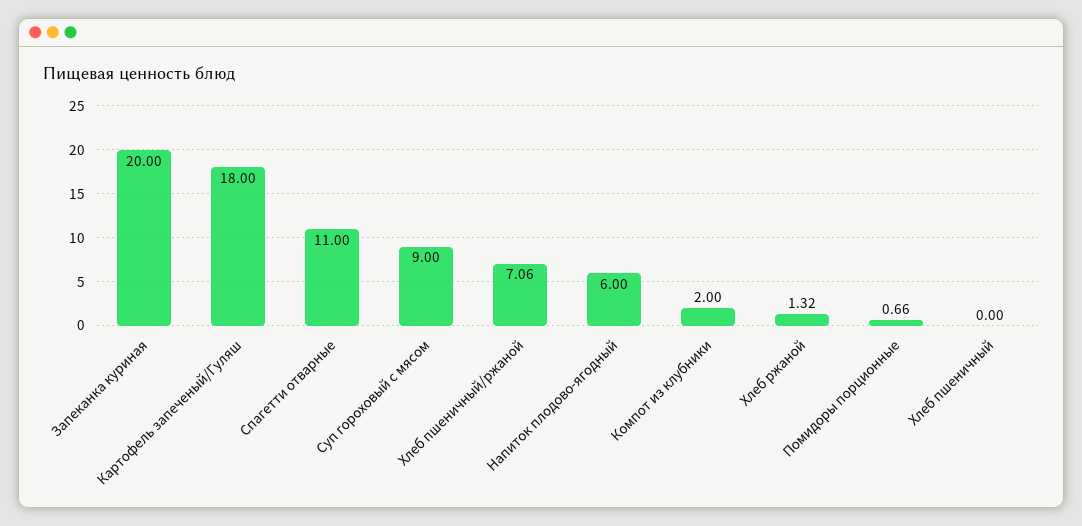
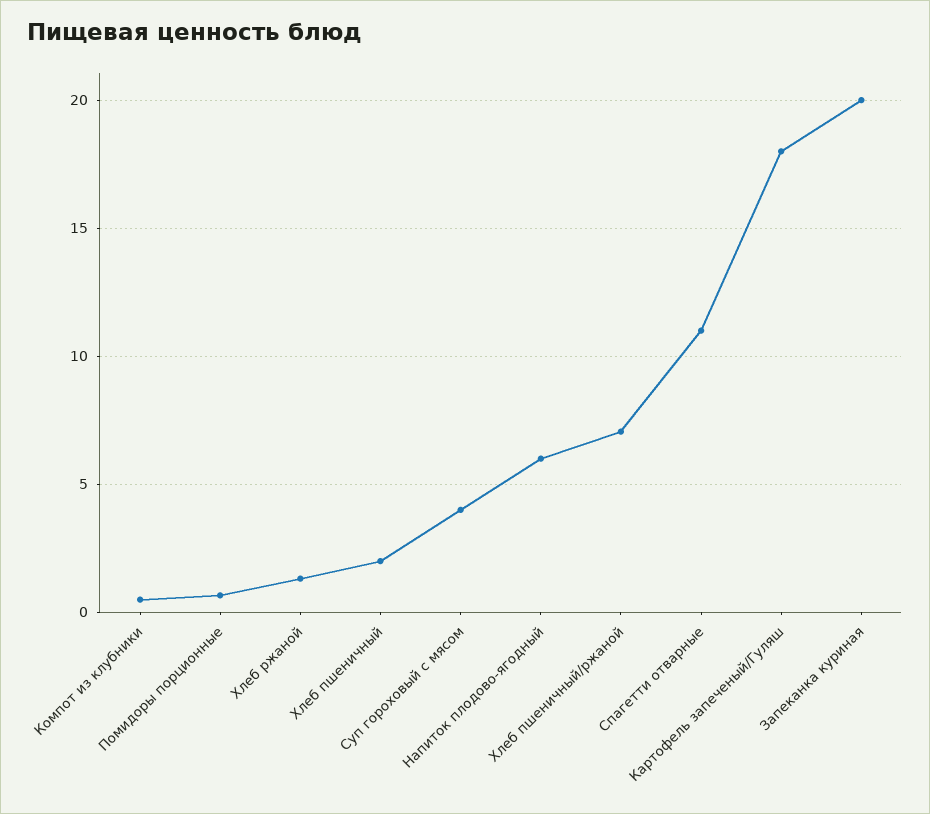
Суп гороховый с мясом: 9 -> 4
Компот из клубники: 2 -> 0.5
Хлеб пшеничный: 0 -> 2

